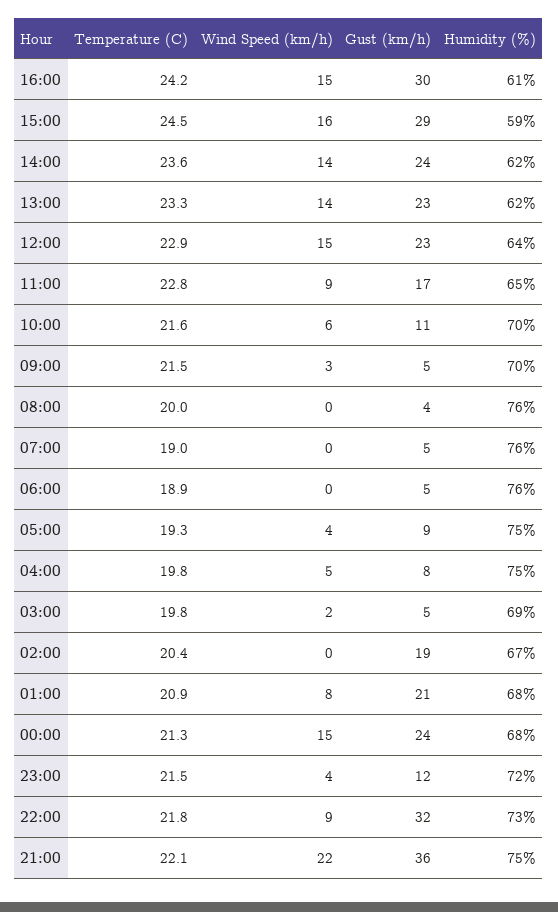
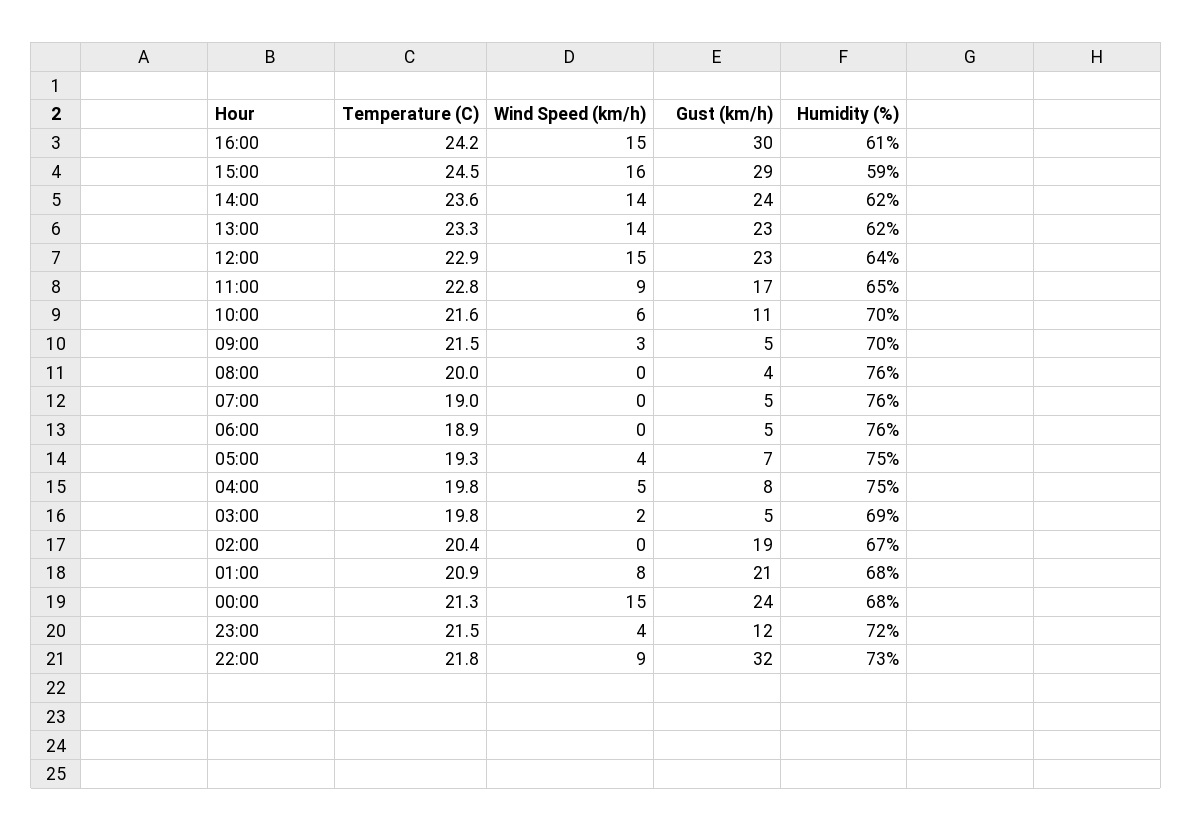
Gust (km/h), 05:00: 9 -> 7
Temperature (C), 21:00: 22.1 -> none
Wind Speed (km/h), 21:00: 22 -> none
Gust (km/h), 21:00: 36 -> none
Humidity (%), 21:00: 75 -> none

